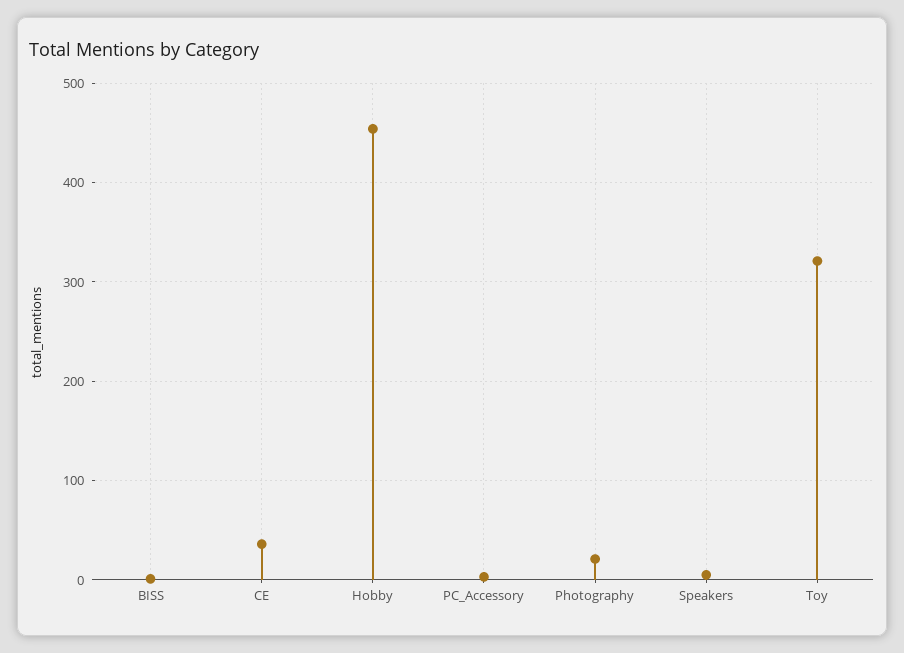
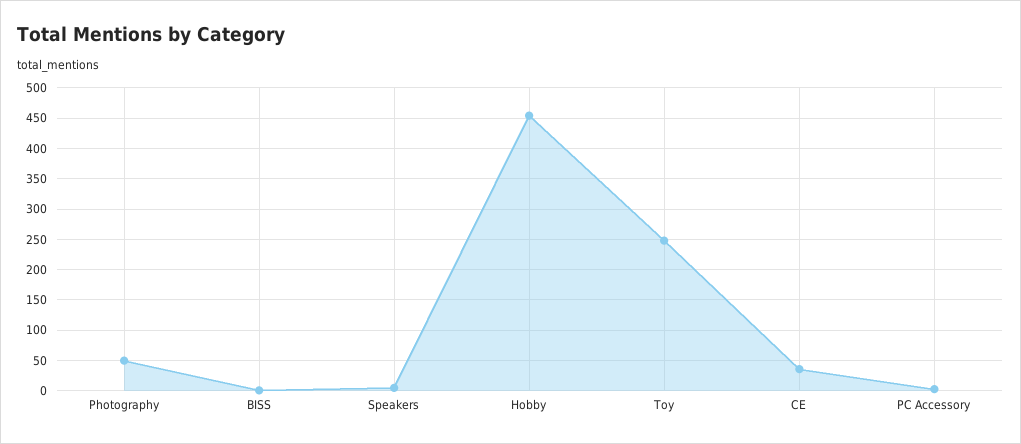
Photography: 20 -> 50
Toy: 320 -> 250

